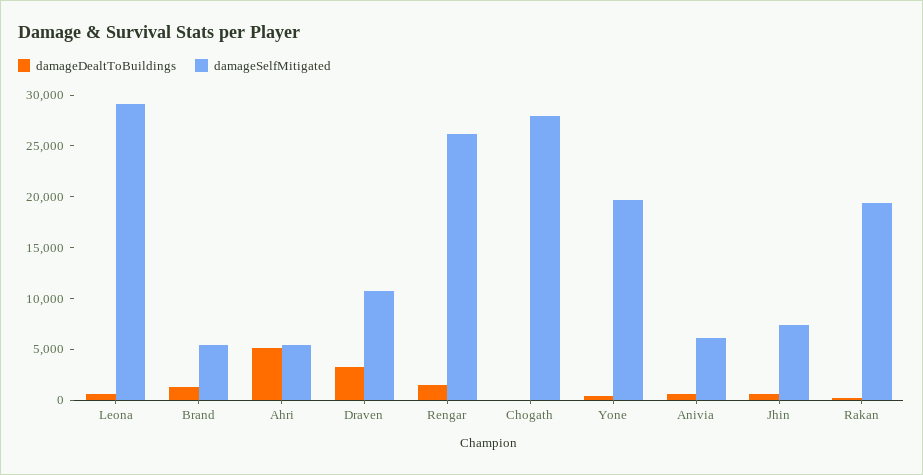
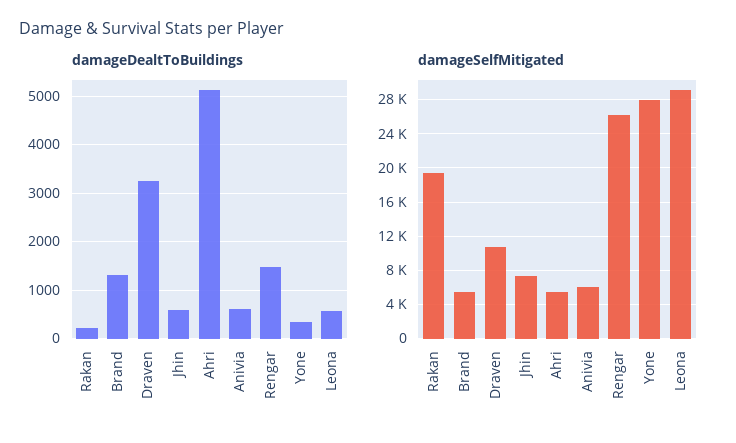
damageDealtToBuildings, Chogath: 0 -> none
damageSelfMitigated, Chogath: 28000 -> none
damageSelfMitigated, Yone: 20000 -> 28000

